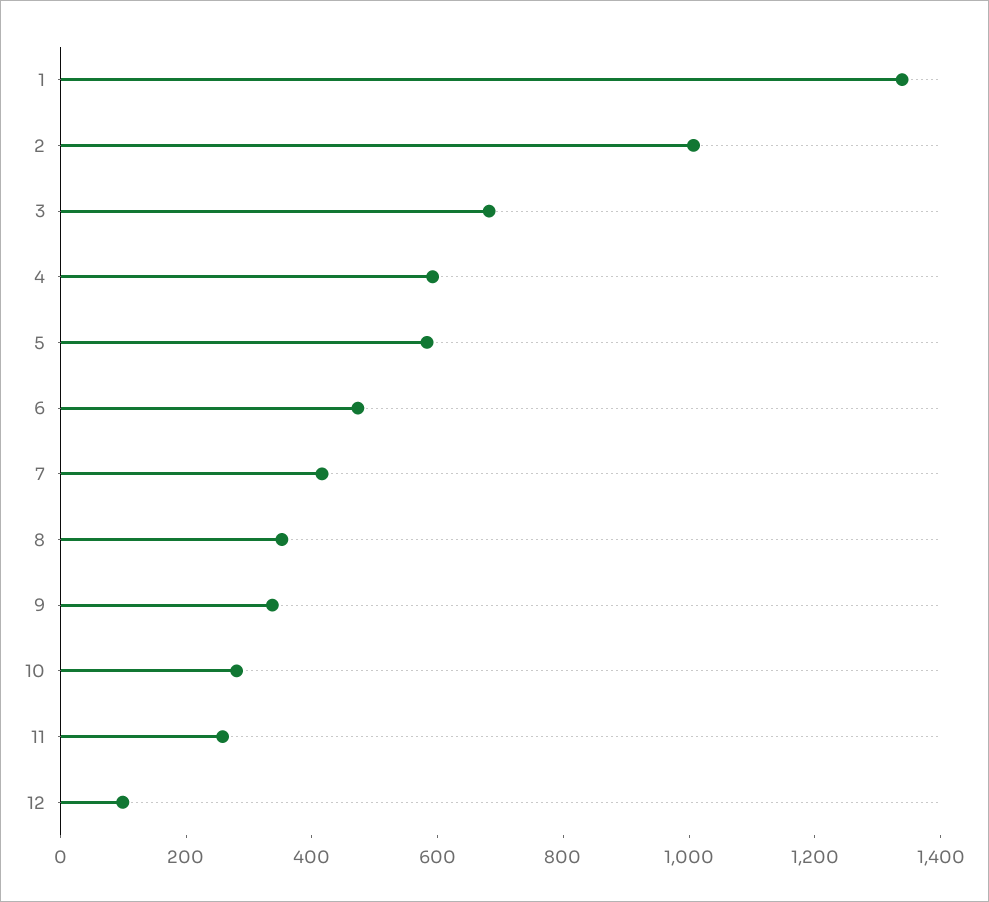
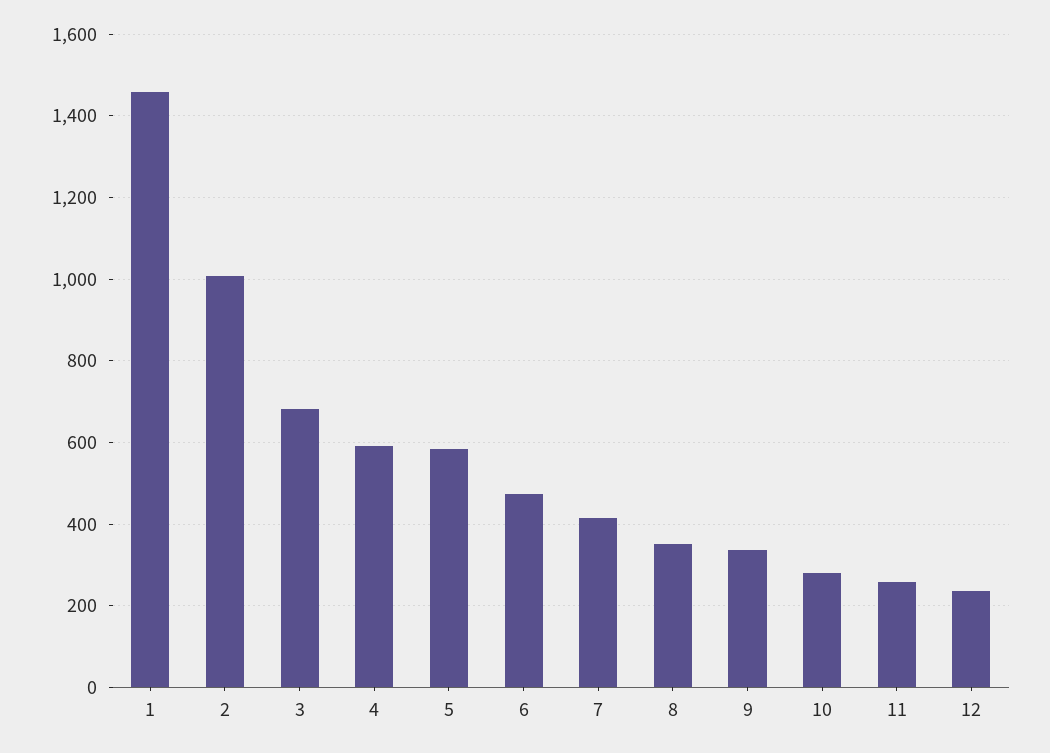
1: 1350 -> 1460
12: 100 -> 240

